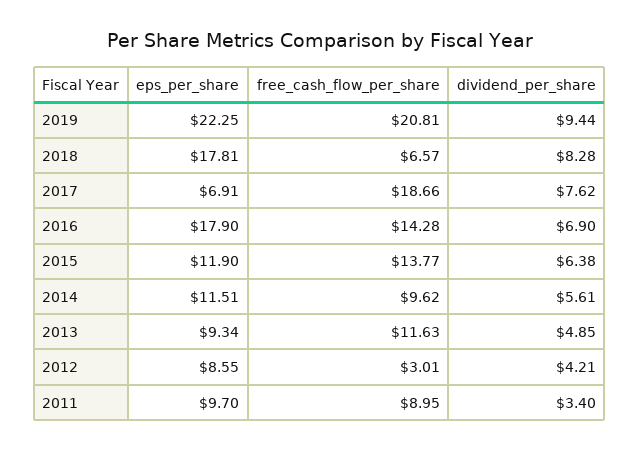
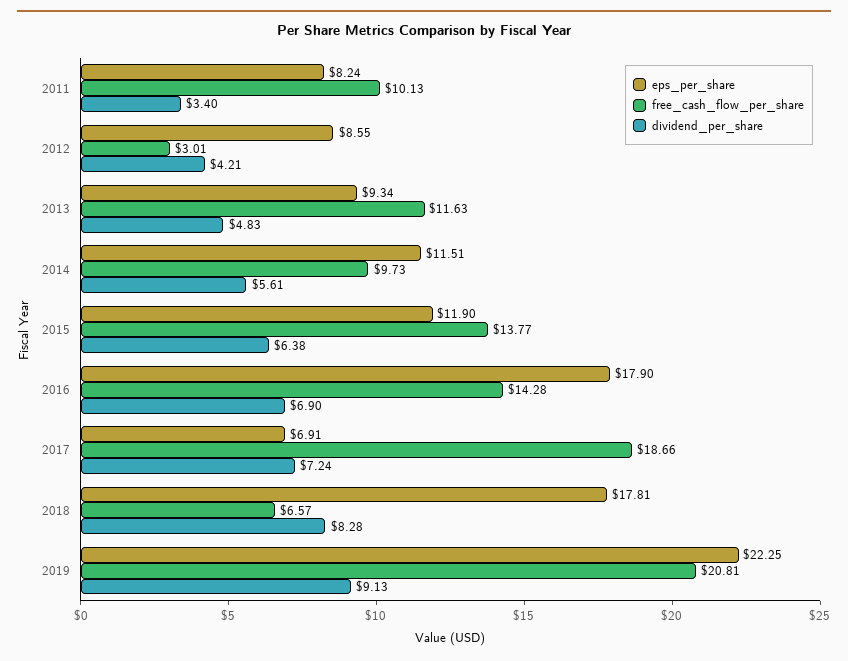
dividend_per_share, 2019: 9.44 -> 9.13
dividend_per_share, 2017: 7.62 -> 7.24
free_cash_flow_per_share, 2014: 9.62 -> 9.73
dividend_per_share, 2013: 4.85 -> 4.83
eps_per_share, 2011: 9.7 -> 8.24
free_cash_flow_per_share, 2011: 8.95 -> 10.13

